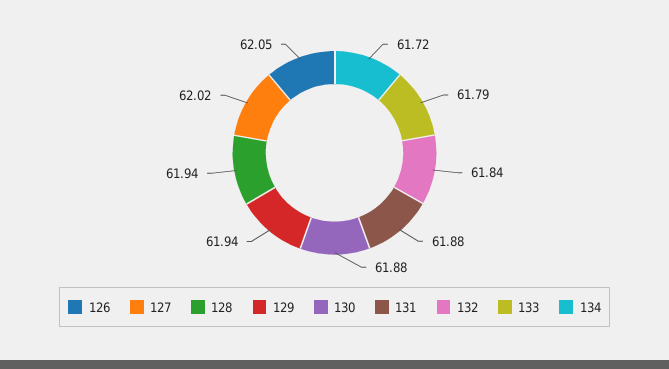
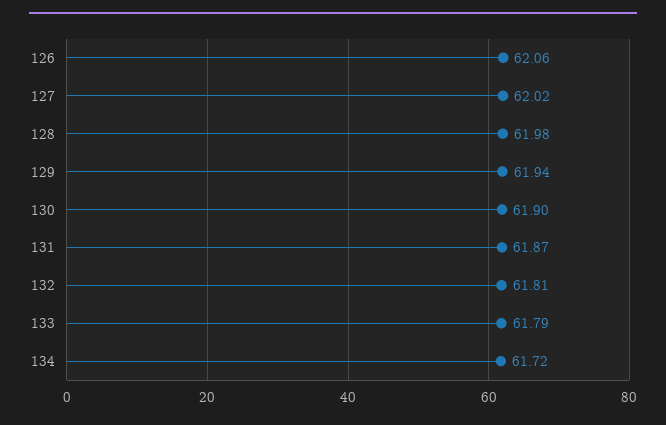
126: 62.05 -> 62.06
128: 61.94 -> 61.98
130: 61.88 -> 61.9
131: 61.88 -> 61.87
132: 61.84 -> 61.81

